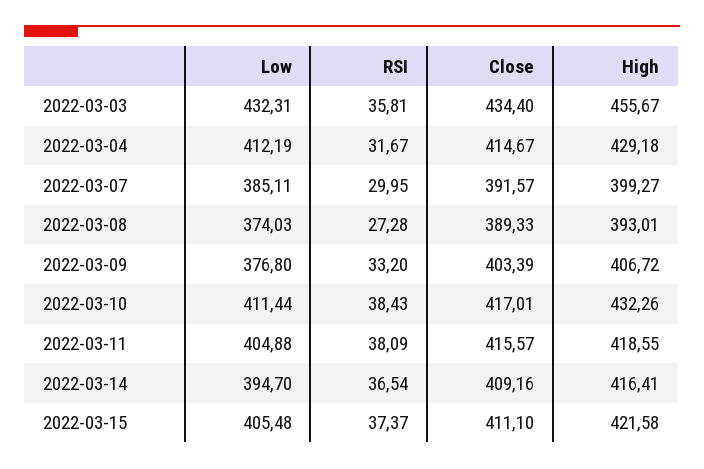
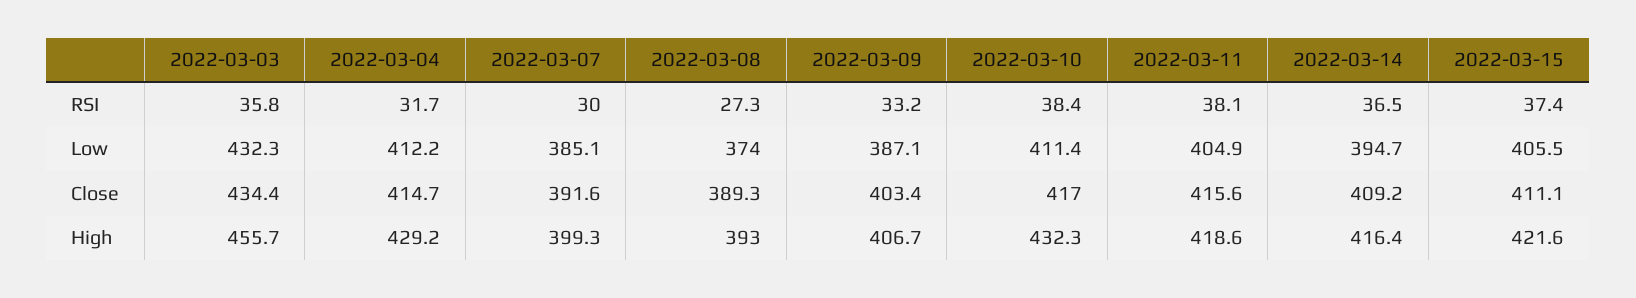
Low, 2022-03-09: 376.8 -> 387.1

